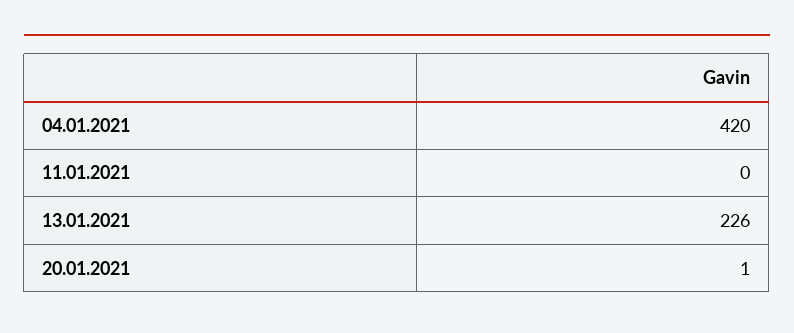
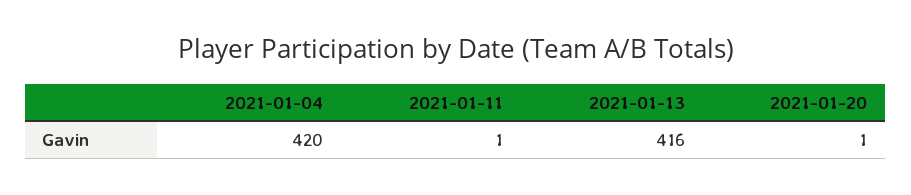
11.01.2021: 0 -> 1
13.01.2021: 226 -> 416

